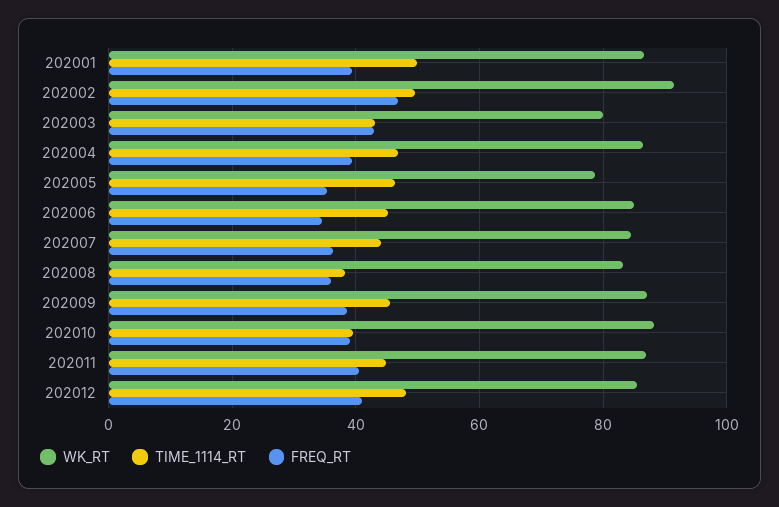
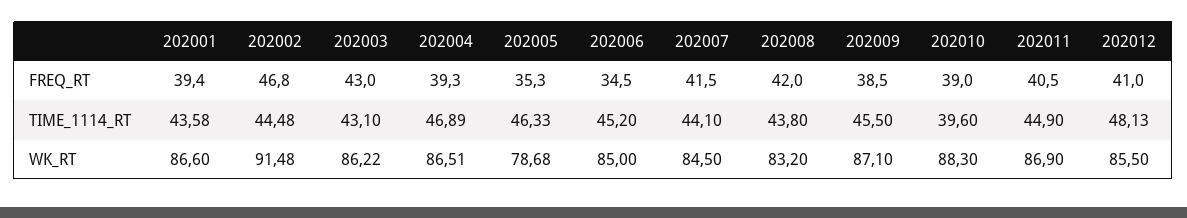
TIME_1114_RT, 202001: 50 -> 43.58
TIME_1114_RT, 202002: 50 -> 44.48
WK_RT, 202003: 80 -> 86.22
FREQ_RT, 202007: 36 -> 41.5
TIME_1114_RT, 202008: 38 -> 43.8
FREQ_RT, 202008: 36 -> 42

